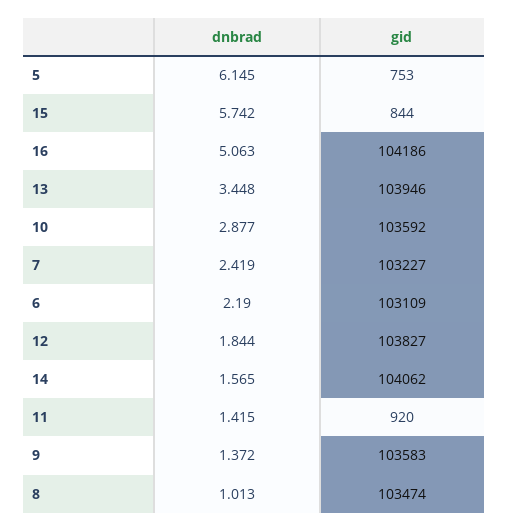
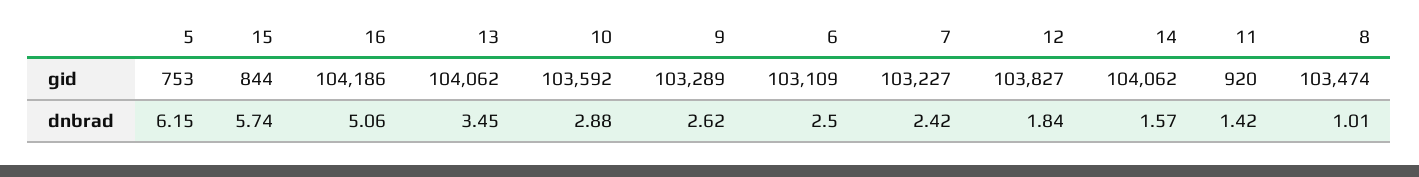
gid, 13: 103946 -> 104062
dnbrad, 6: 2.19 -> 2.5
dnbrad, 9: 1.372 -> 2.62
gid, 9: 103583 -> 103289

